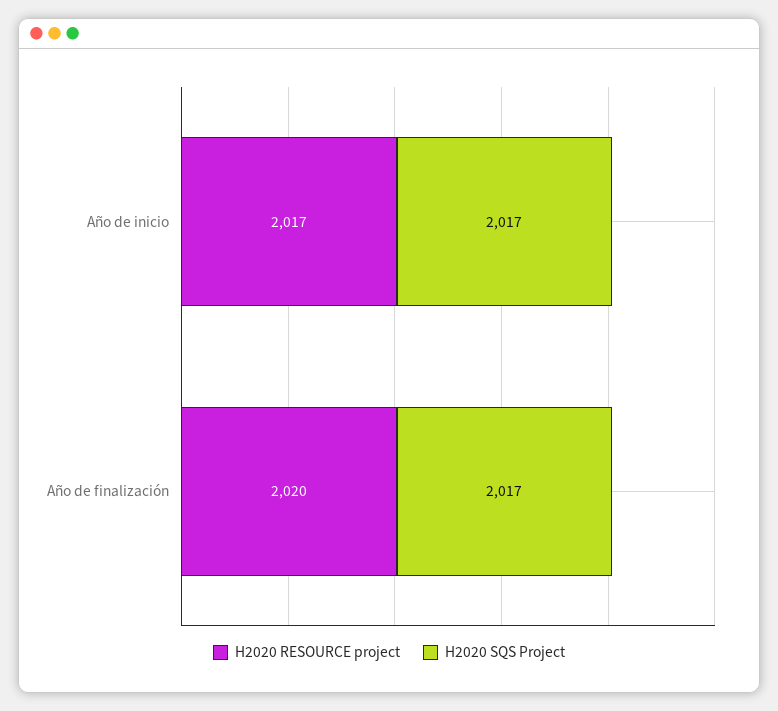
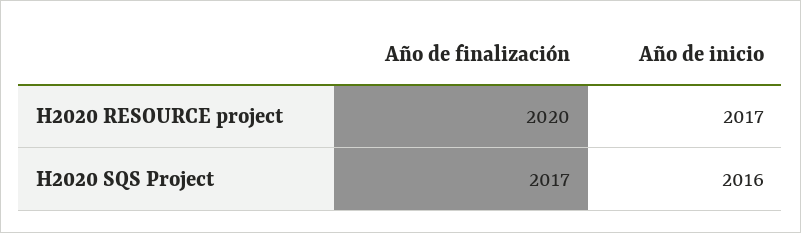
H2020 SQS Project, Año de inicio: 2017 -> 2016

